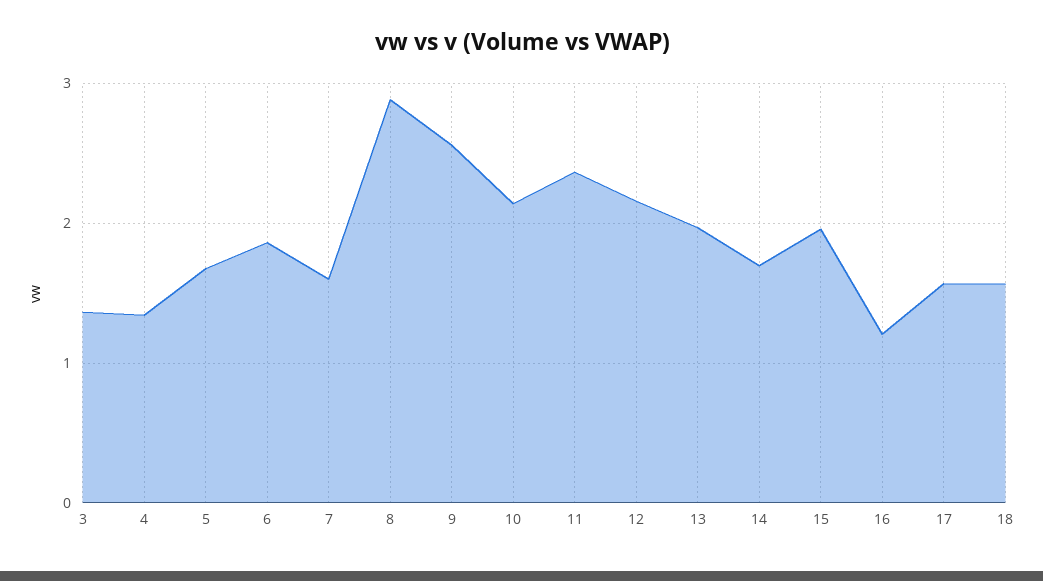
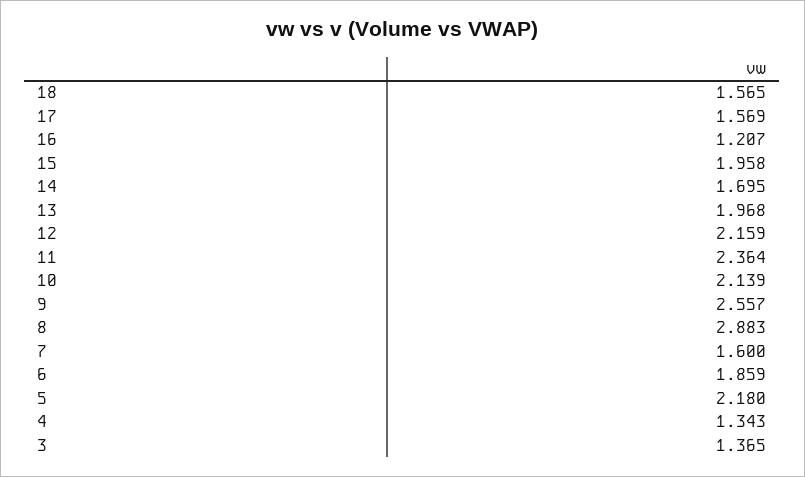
5: 1.7 -> 2.18

